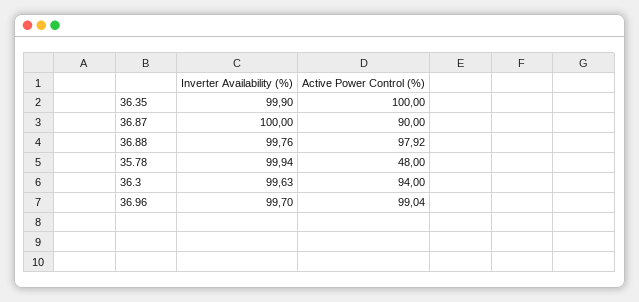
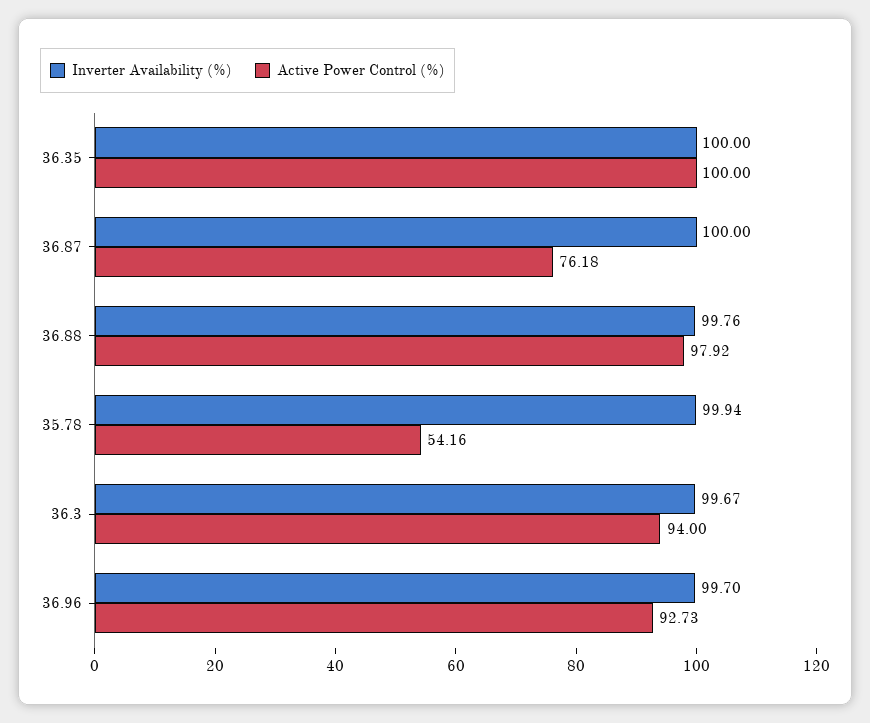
Inverter Availability (%), 36.35: 99.9 -> 100
Active Power Control (%), 36.87: 90 -> 76.18
Active Power Control (%), 35.78: 48 -> 54.16
Inverter Availability (%), 36.3: 99.63 -> 99.67
Active Power Control (%), 36.96: 99.04 -> 92.73

